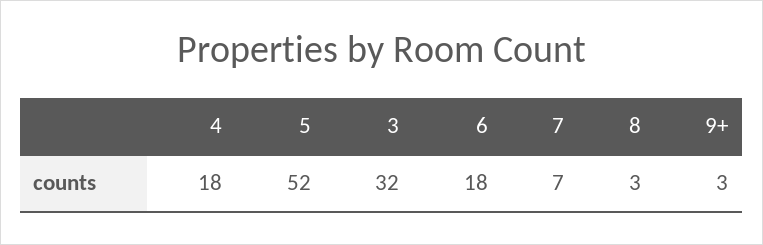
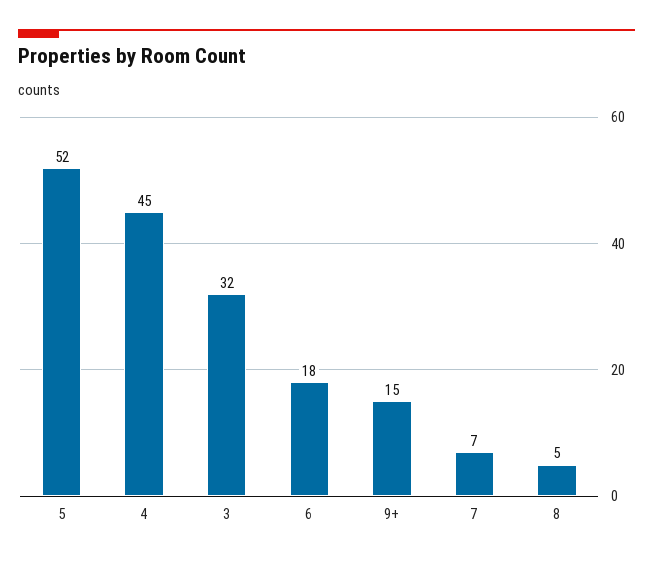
4: 18 -> 45
8: 3 -> 5
9+: 3 -> 15

